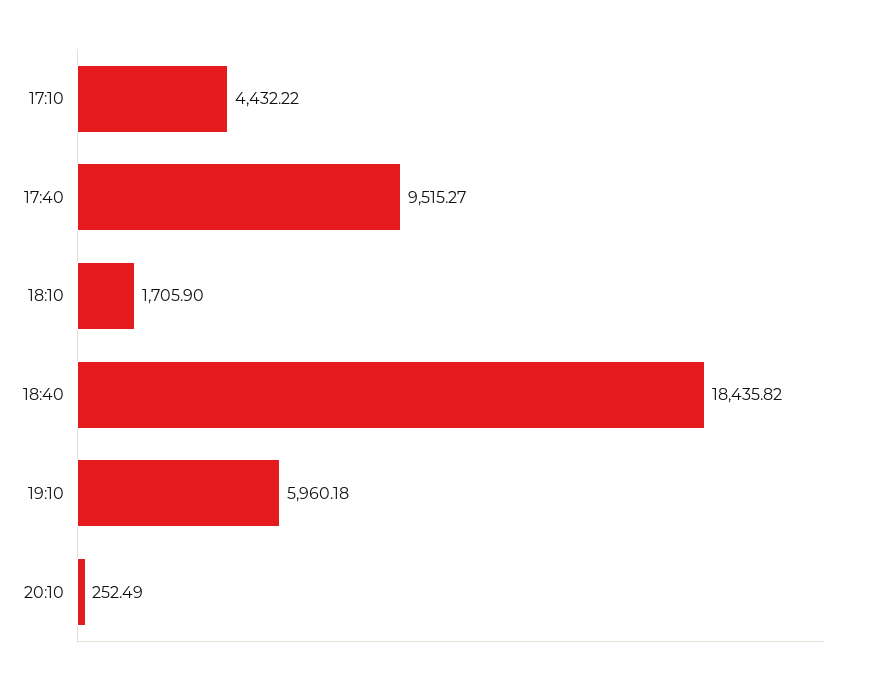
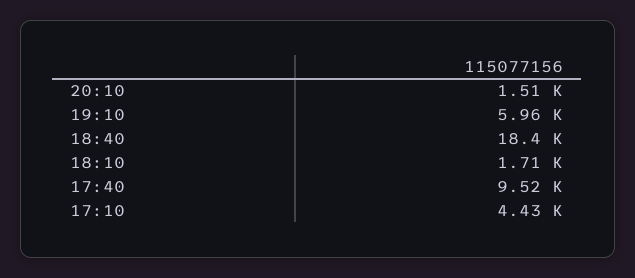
20:10: 252.49 -> 1510

